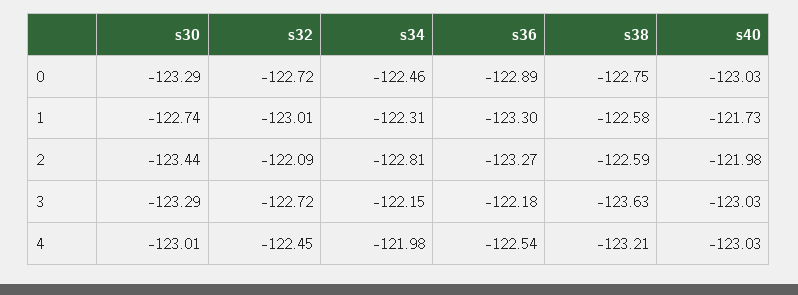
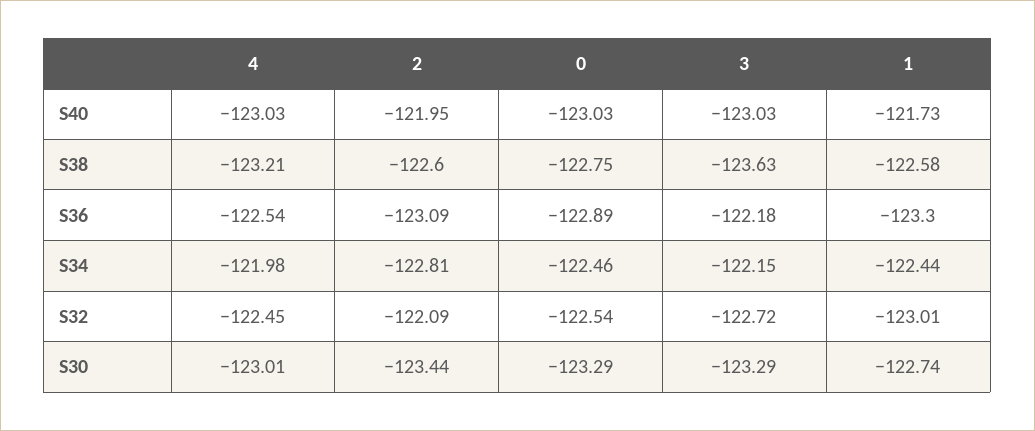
s32, 0: -122.72 -> -122.54
s34, 1: -122.31 -> -122.44
s36, 2: -123.27 -> -123.09
s38, 2: -122.59 -> -122.6
s40, 2: -121.98 -> -121.95

